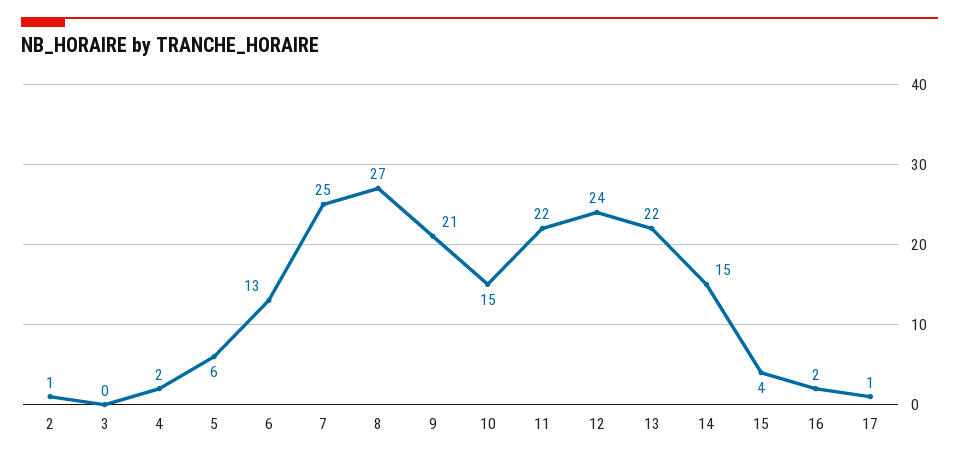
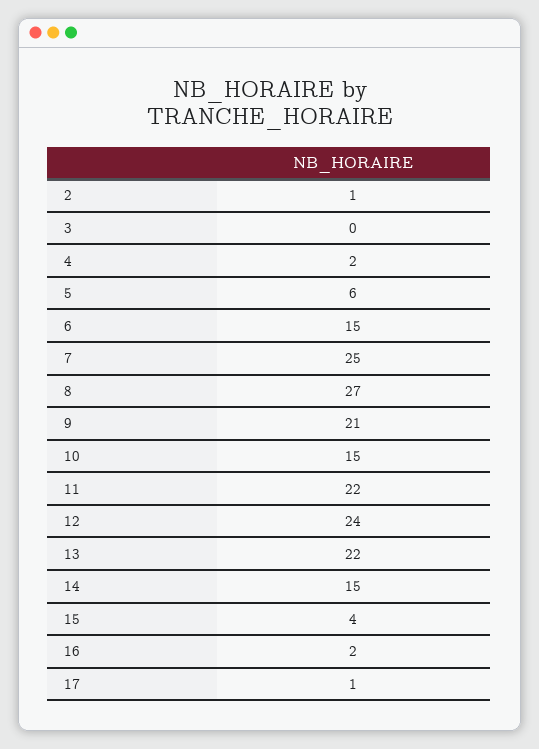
6: 13 -> 15

